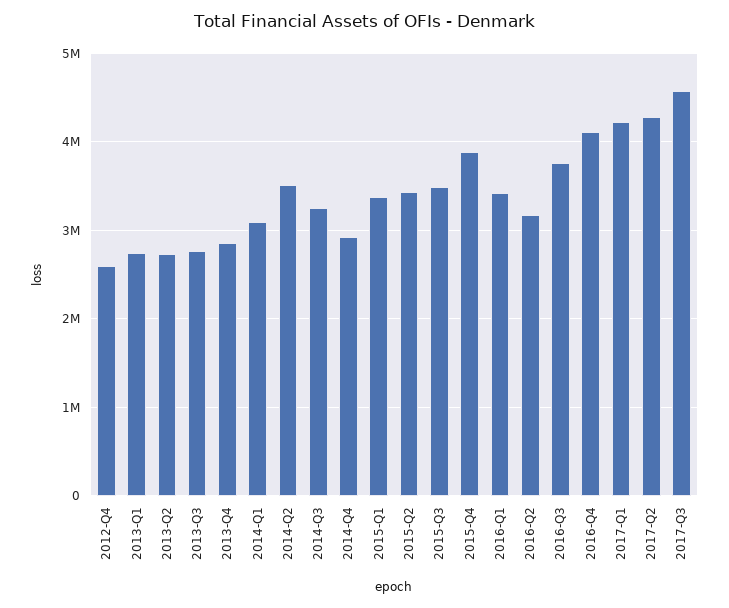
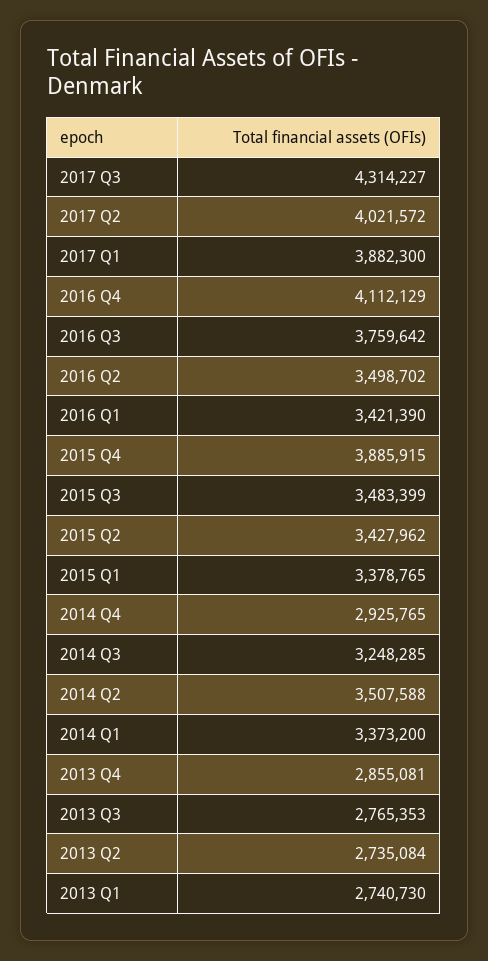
2012-Q4: 2600000 -> none
2014-Q1: 3100000 -> 3373200
2016-Q2: 3200000 -> 3498702
2017-Q1: 4200000 -> 3882300
2017-Q2: 4300000 -> 4021572
2017-Q3: 4600000 -> 4314227

